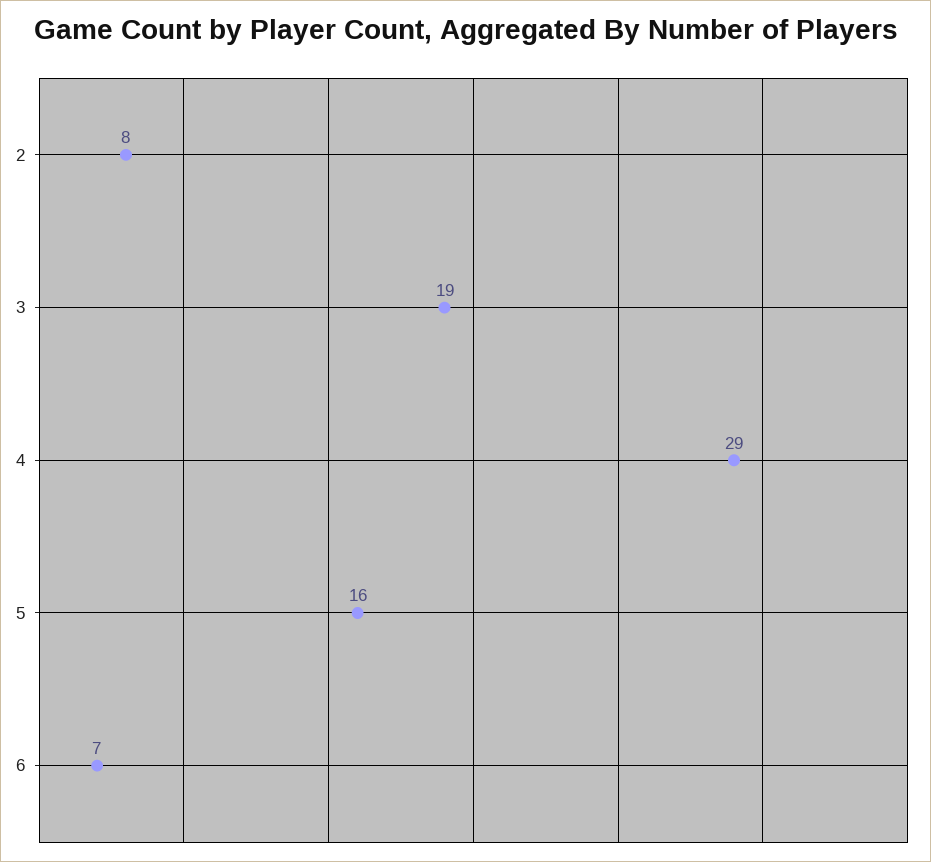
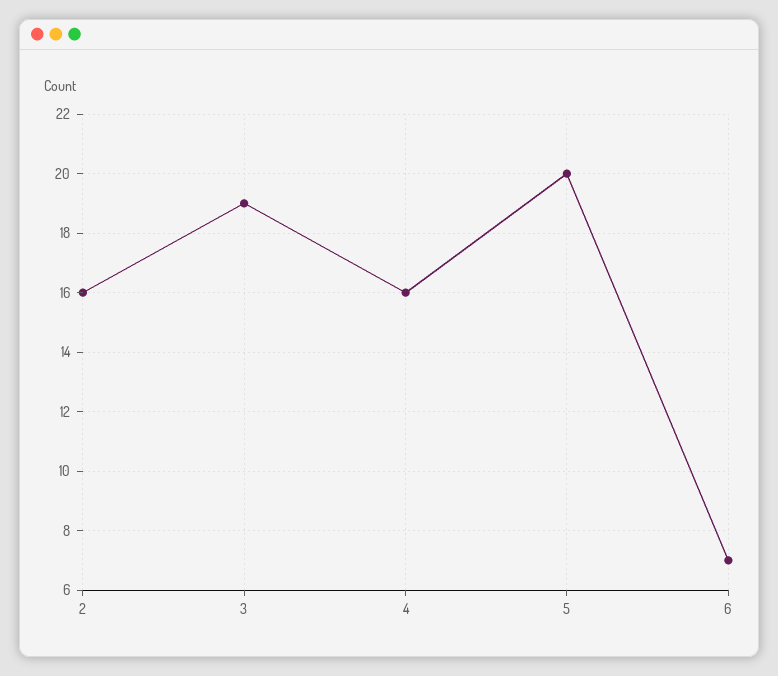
2: 8 -> 16
4: 29 -> 16
5: 16 -> 20

